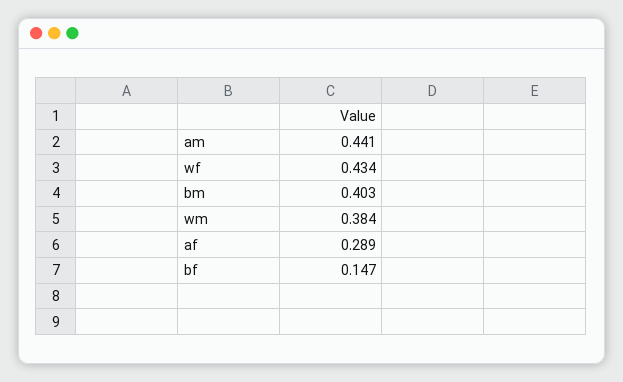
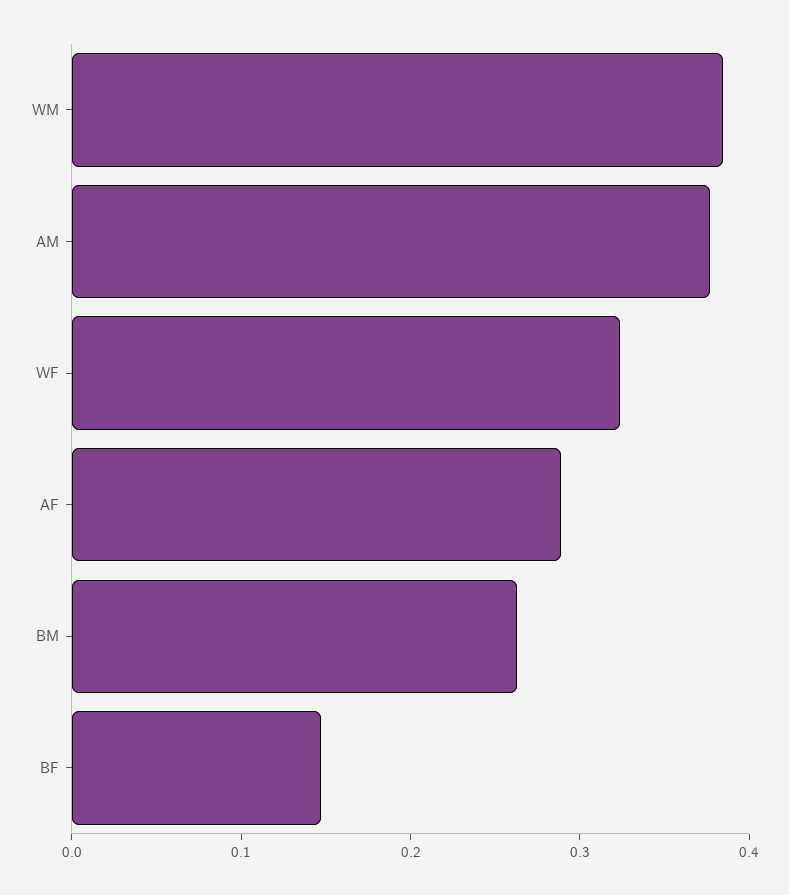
am: 0.441 -> 0.38
wf: 0.434 -> 0.32
bm: 0.403 -> 0.26

